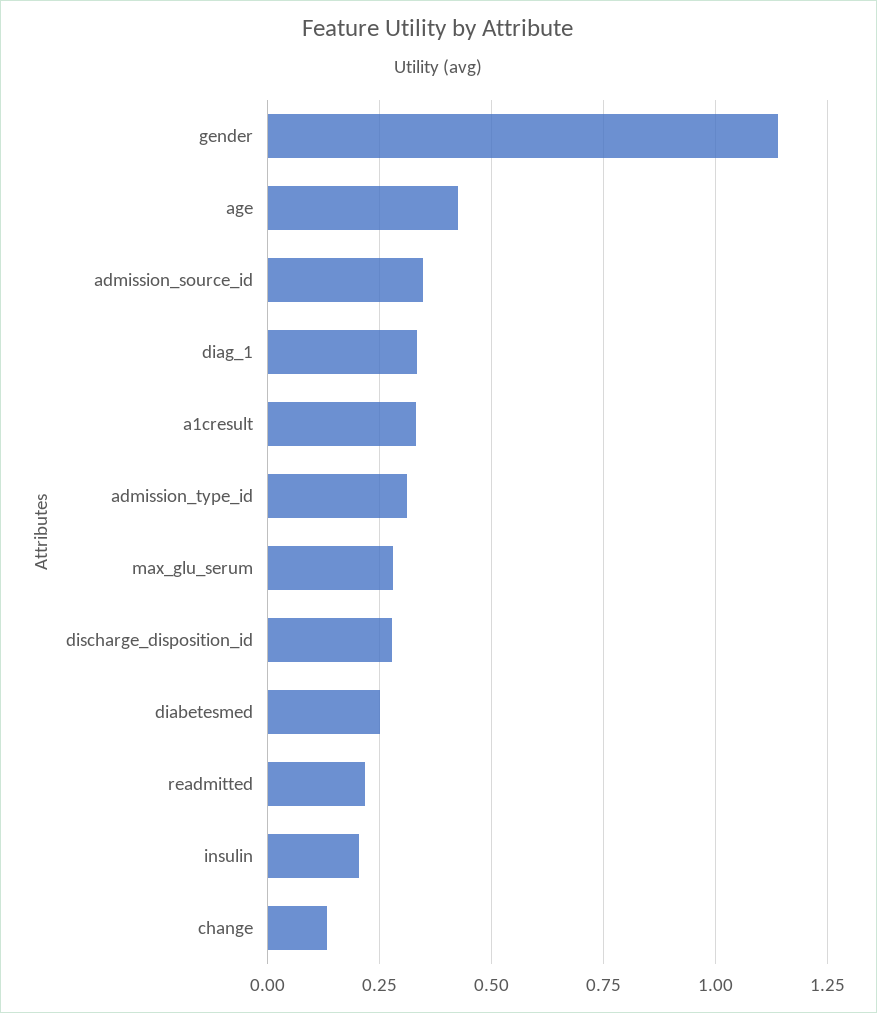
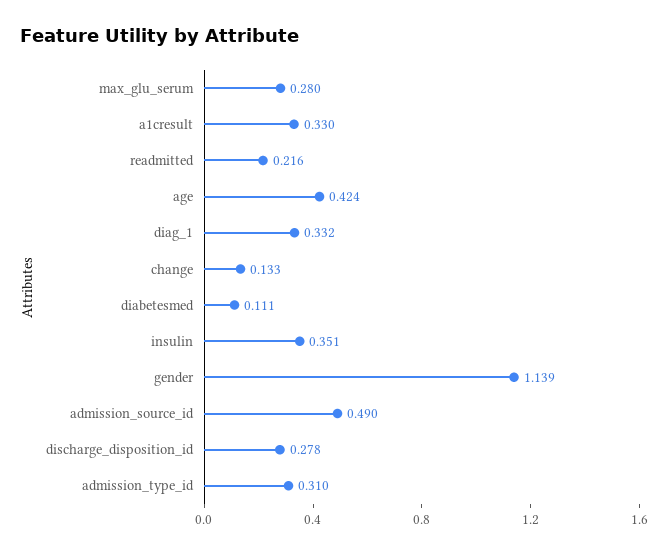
admission_source_id: 0.35 -> 0.49
diabetesmed: 0.25 -> 0.111
insulin: 0.2 -> 0.351

